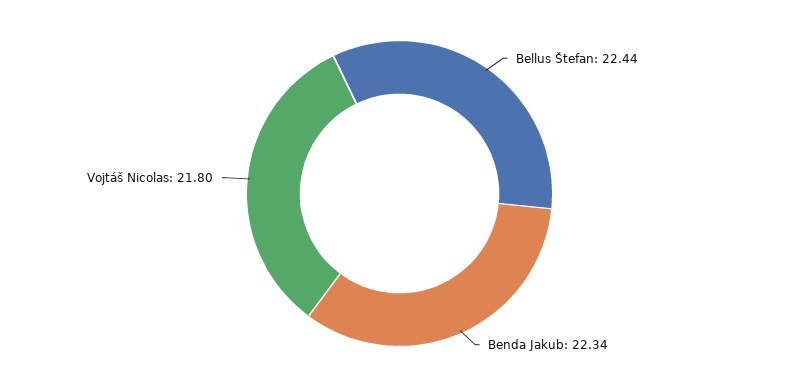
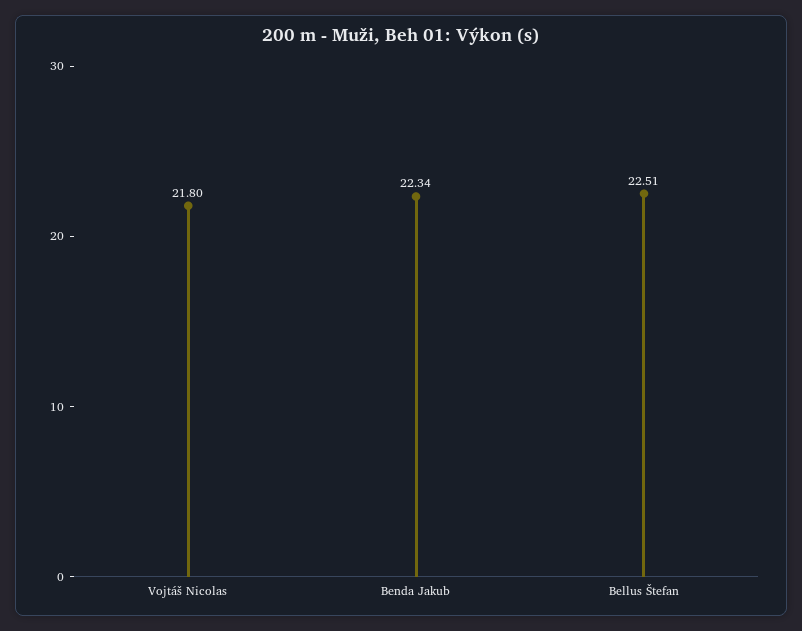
Bellus Štefan: 22.44 -> 22.51

